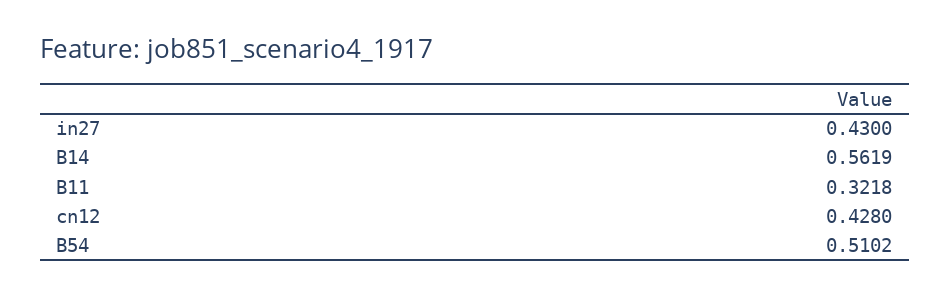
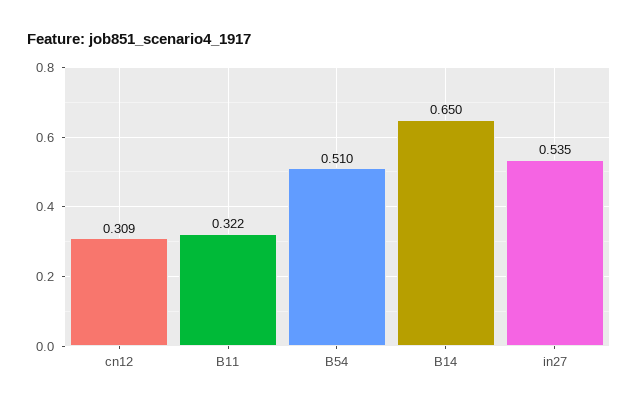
in27: 0.43 -> 0.535
B14: 0.5619 -> 0.65
cn12: 0.428 -> 0.309

